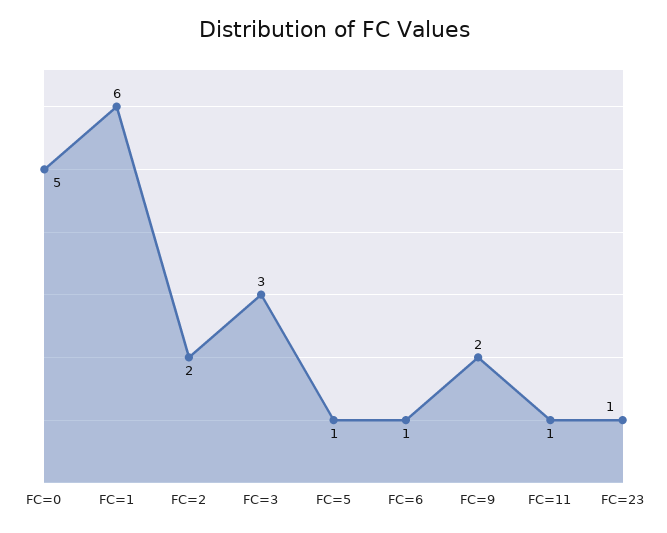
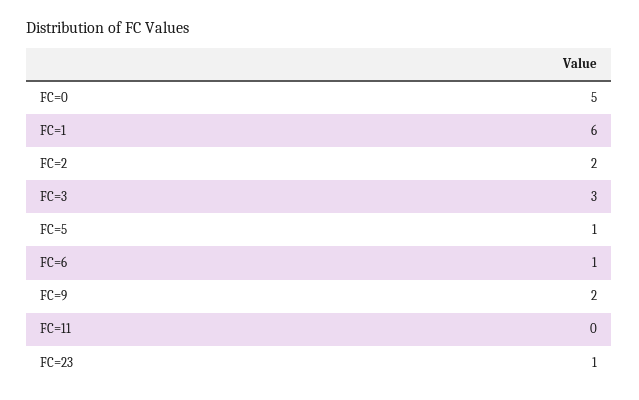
FC=11: 1 -> 0

